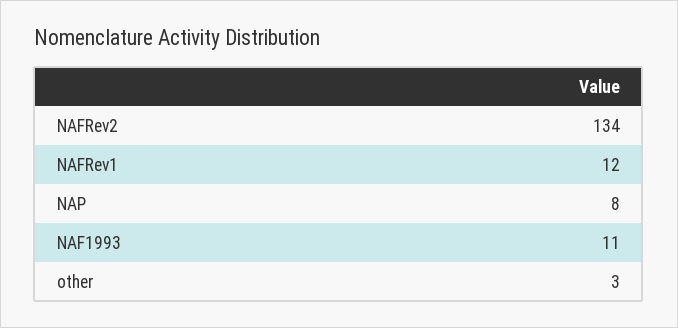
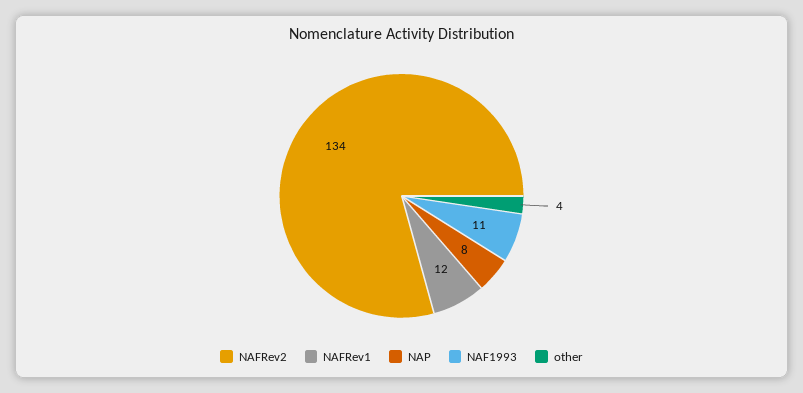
other: 3 -> 4

